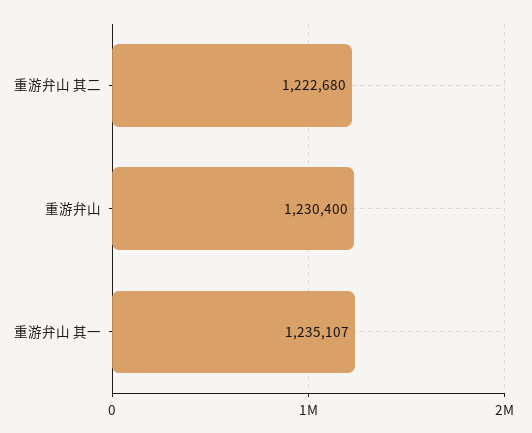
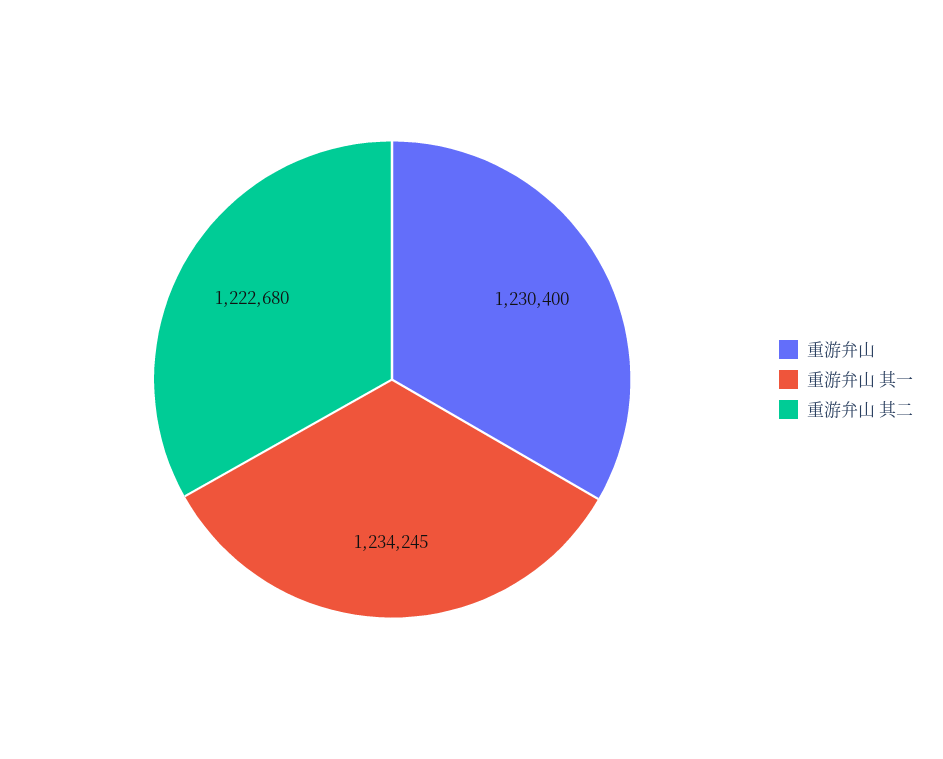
重游弁山 其一: 1235107 -> 1234245

